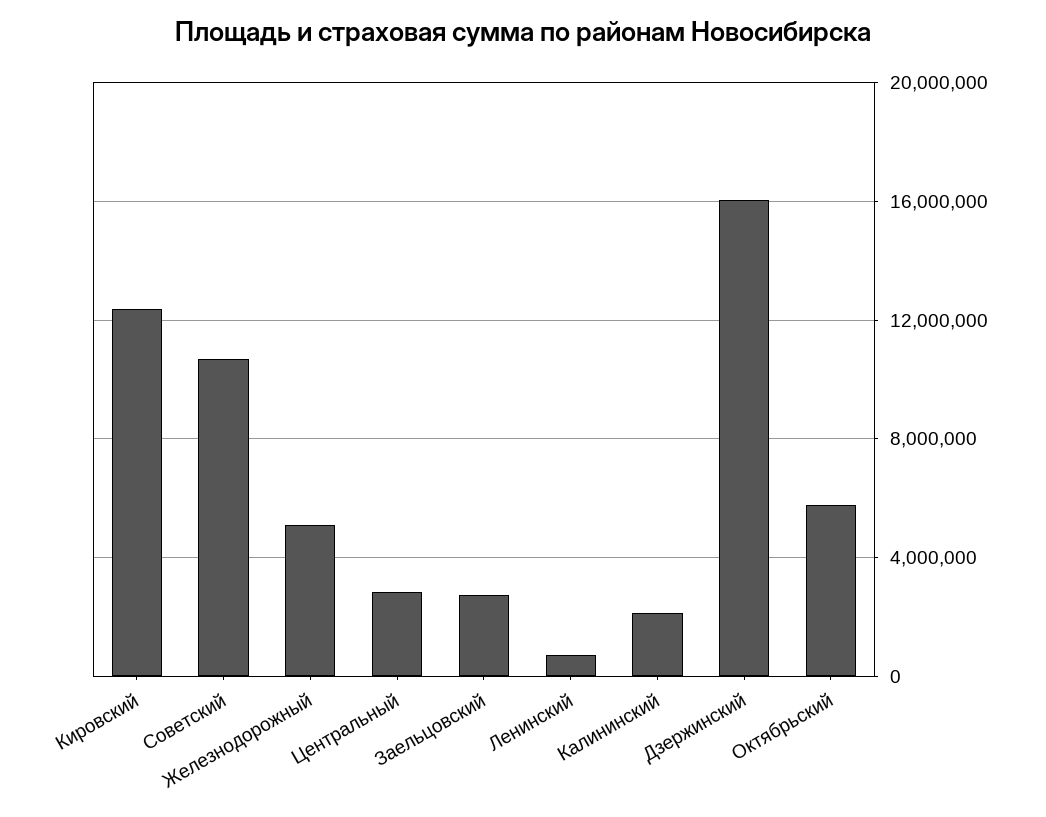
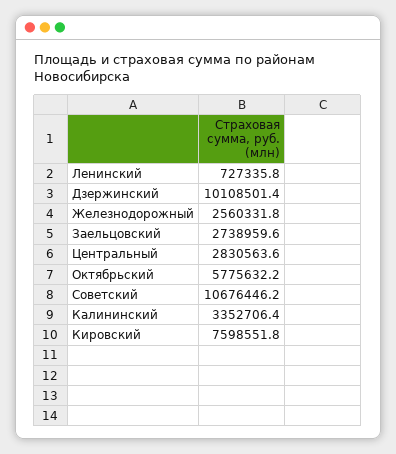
Кировский: 12500000 -> 7598551.8
Железнодорожный: 5000000 -> 2560331.8
Калининский: 2000000 -> 3352706.4
Дзержинский: 16000000 -> 10108501.4

